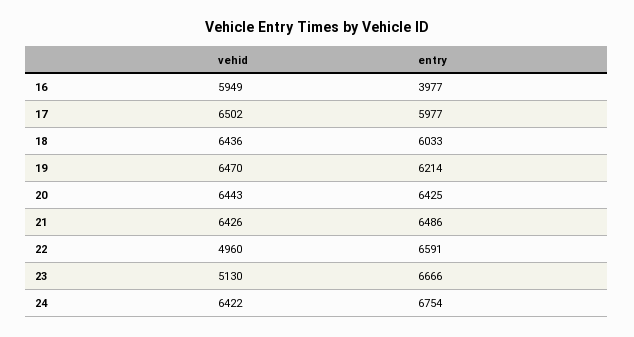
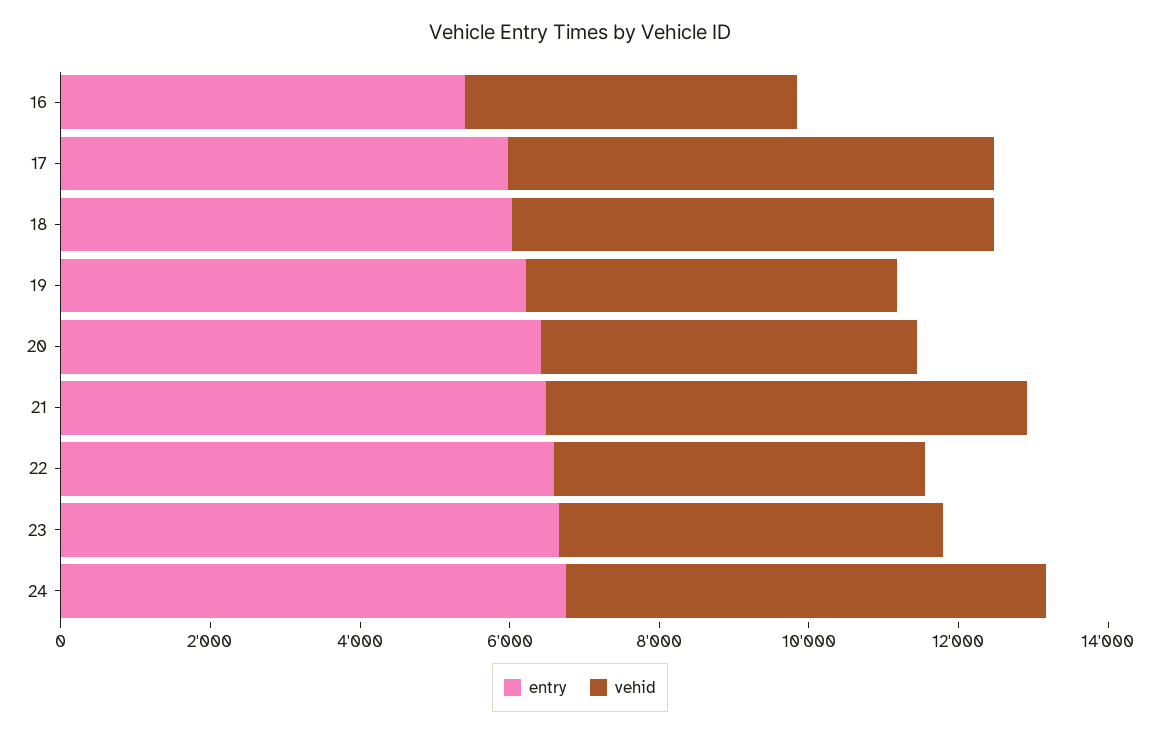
vehid, 16: 5949 -> 4500
entry, 16: 3977 -> 5500
vehid, 19: 6470 -> 5000
vehid, 20: 6443 -> 5000

